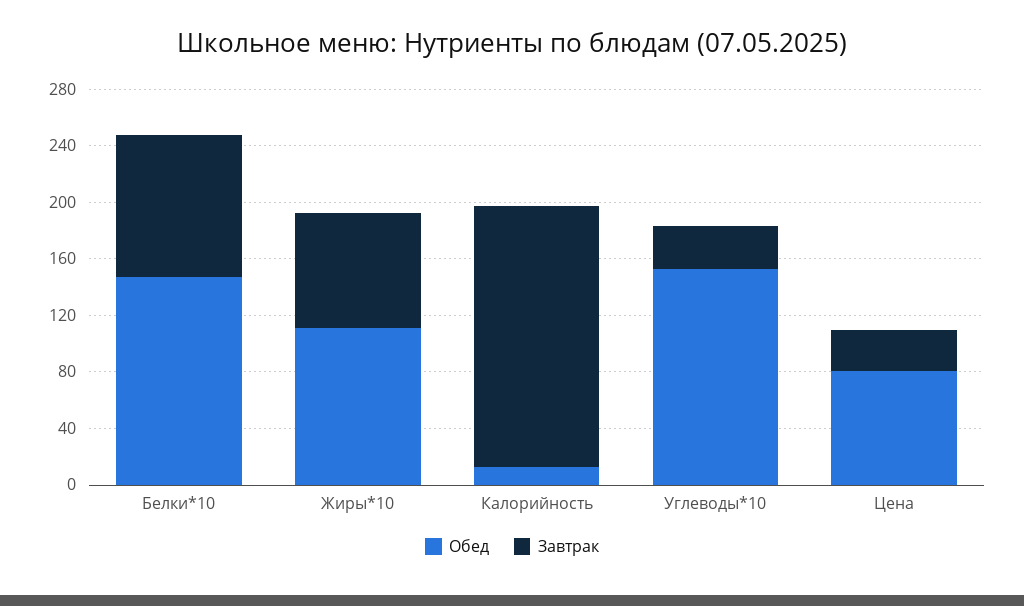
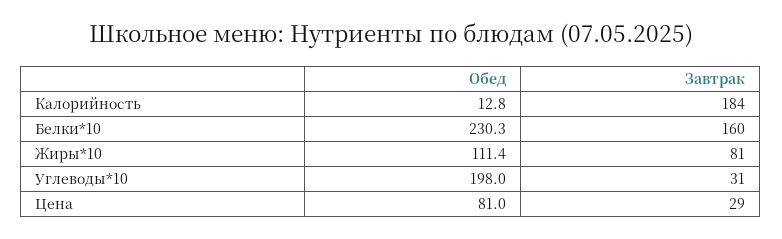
Обед, Белки*10: 150 -> 230.3
Завтрак, Белки*10: 100 -> 160
Обед, Углеводы*10: 150 -> 198

